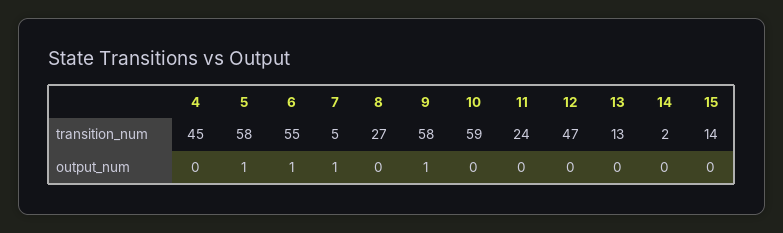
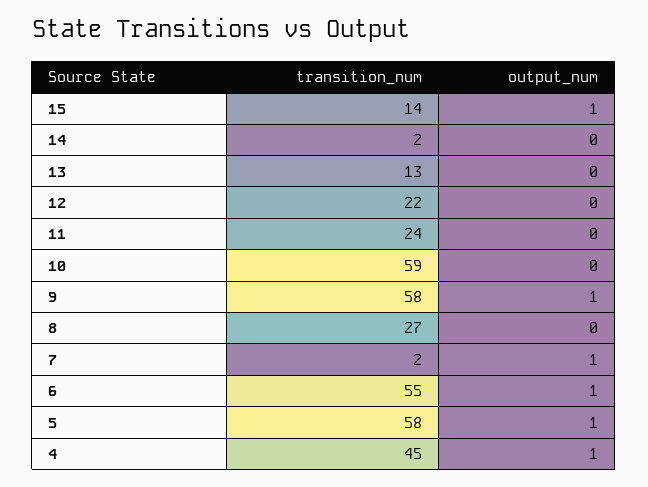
7, transition_num: 5 -> 2
12, transition_num: 47 -> 22
4, output_num: 0 -> 1
15, output_num: 0 -> 1

